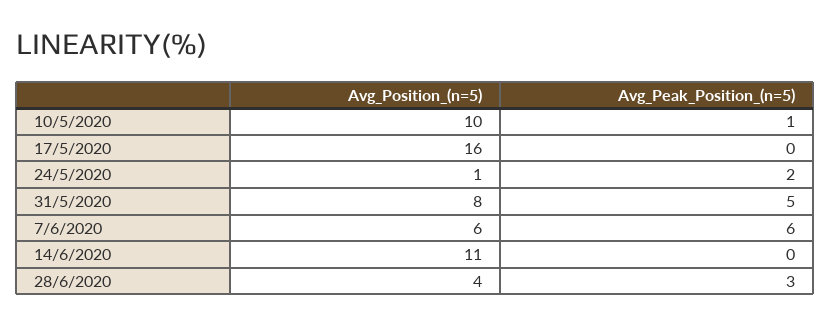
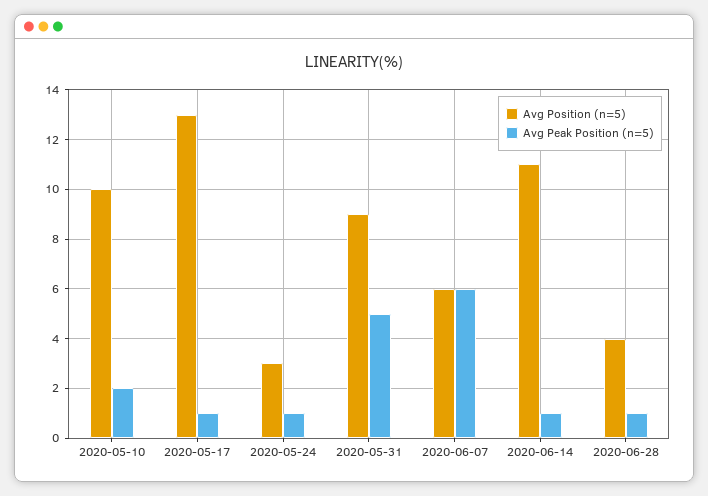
Avg_Peak_Position_(n=5), 10/5/2020: 1 -> 2
Avg_Position_(n=5), 17/5/2020: 16 -> 13
Avg_Peak_Position_(n=5), 17/5/2020: 0 -> 1
Avg_Position_(n=5), 24/5/2020: 1 -> 3
Avg_Peak_Position_(n=5), 24/5/2020: 2 -> 1
Avg_Position_(n=5), 31/5/2020: 8 -> 9
Avg_Peak_Position_(n=5), 14/6/2020: 0 -> 1
Avg_Peak_Position_(n=5), 28/6/2020: 3 -> 1

